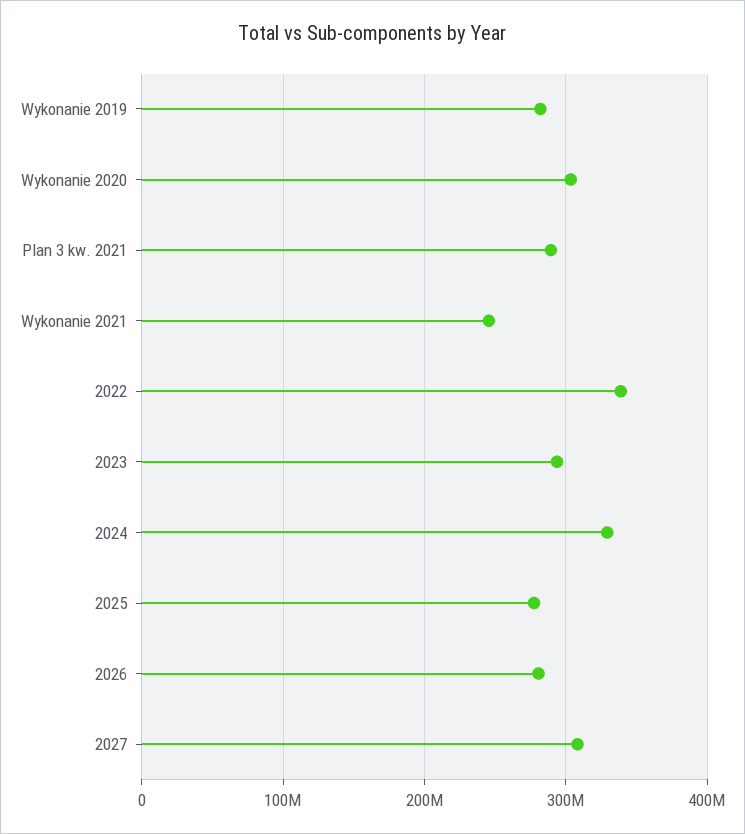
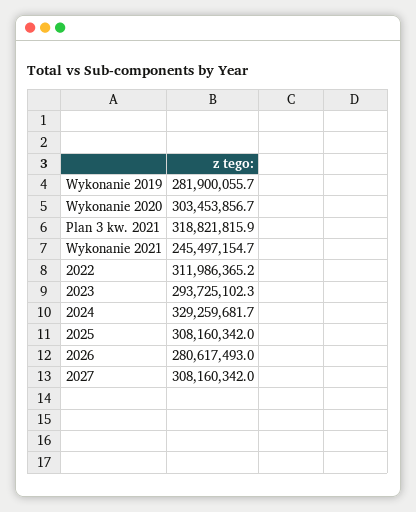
Plan 3 kw. 2021: 290000000 -> 318821815.9
2022: 340000000 -> 311986365.2
2025: 280000000 -> 308160342

